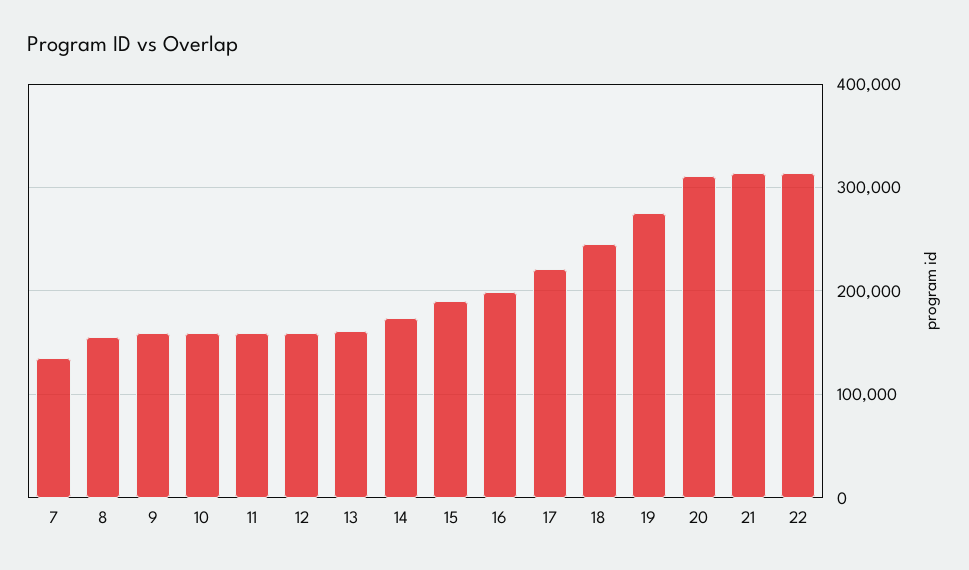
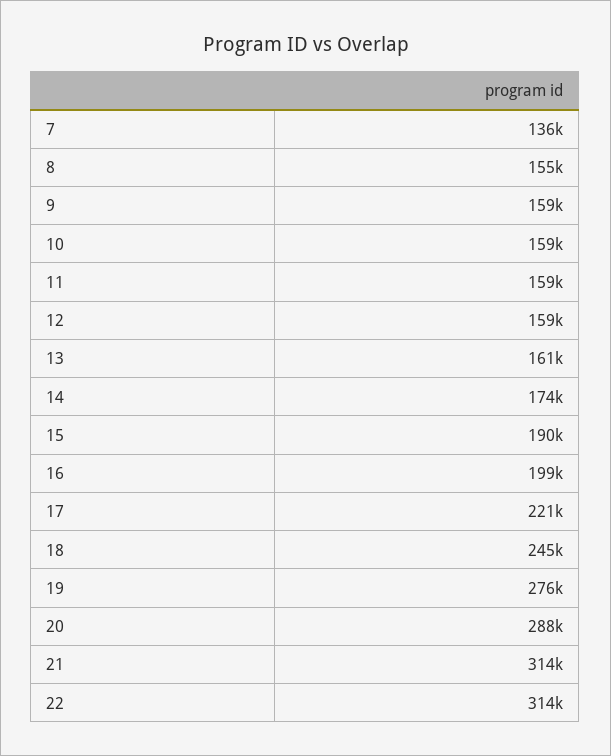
20: 310000 -> 288000

